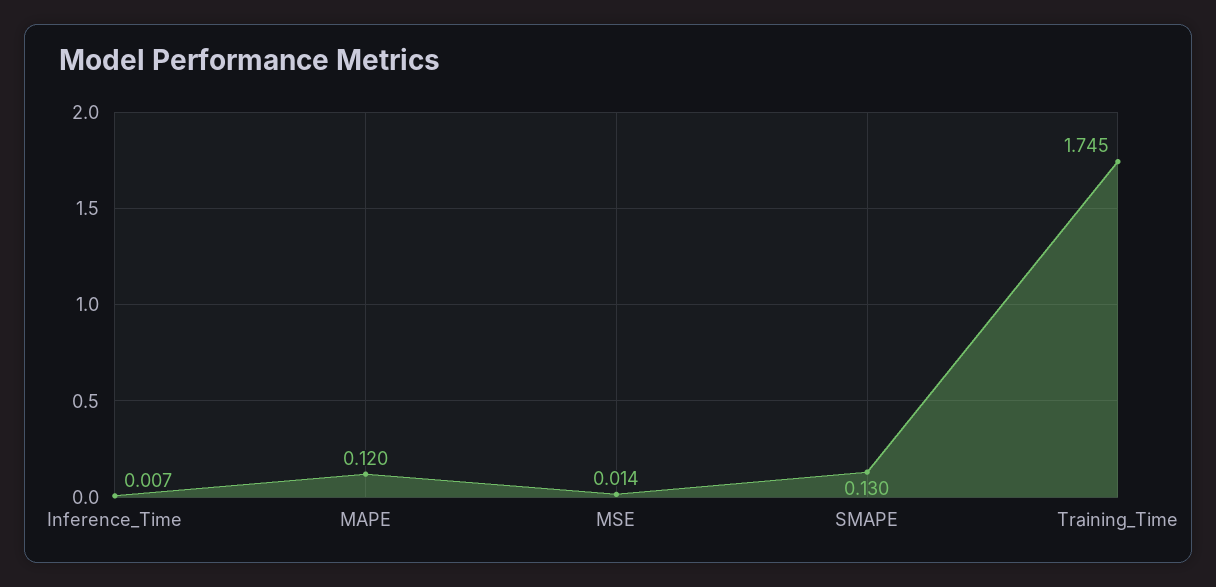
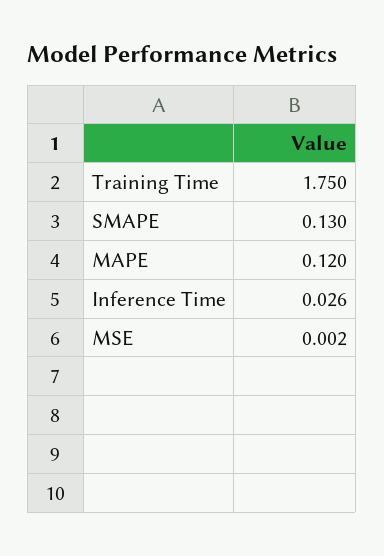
Inference_Time: 0.007 -> 0.026
MSE: 0.014 -> 0.002
Training_Time: 1.745 -> 1.75

